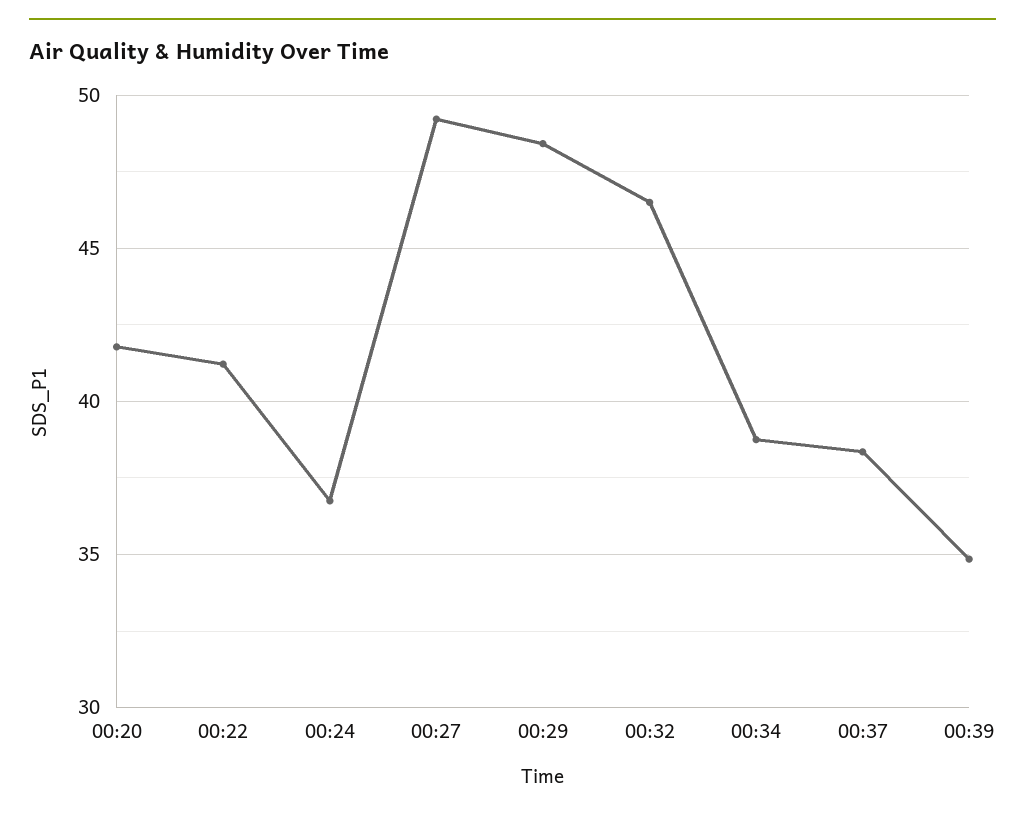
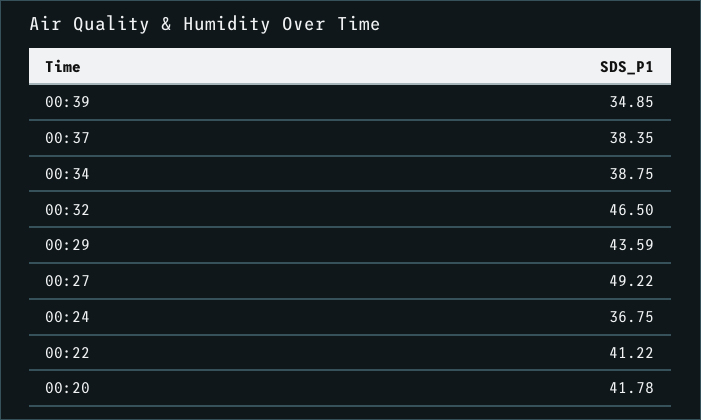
00:29: 48.5 -> 43.59

